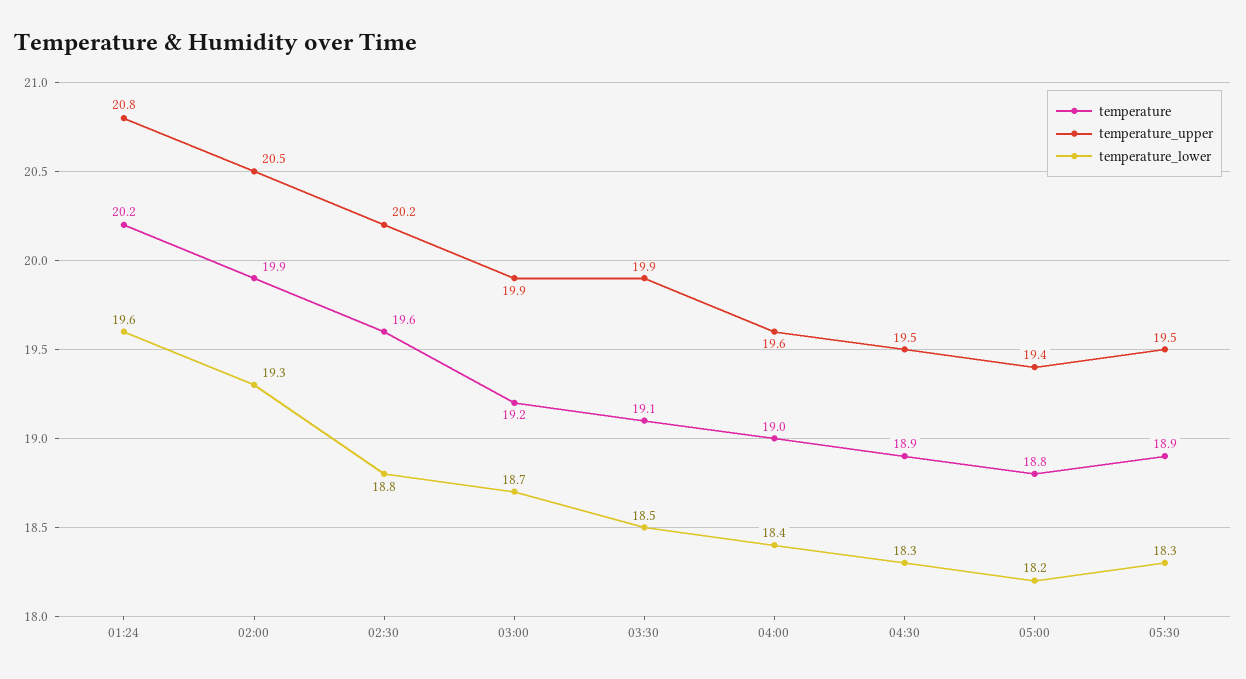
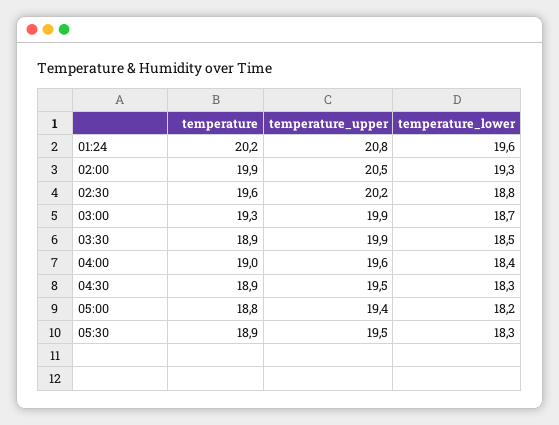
temperature, 03:00: 19.2 -> 19.3
temperature, 03:30: 19.1 -> 18.9

